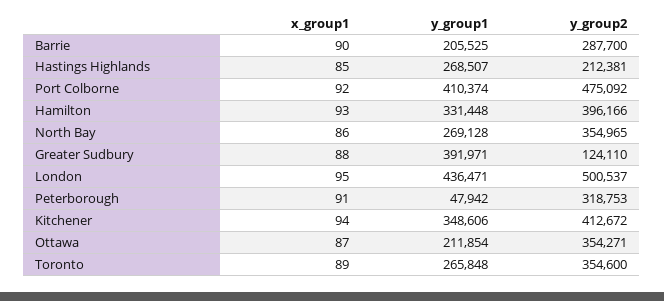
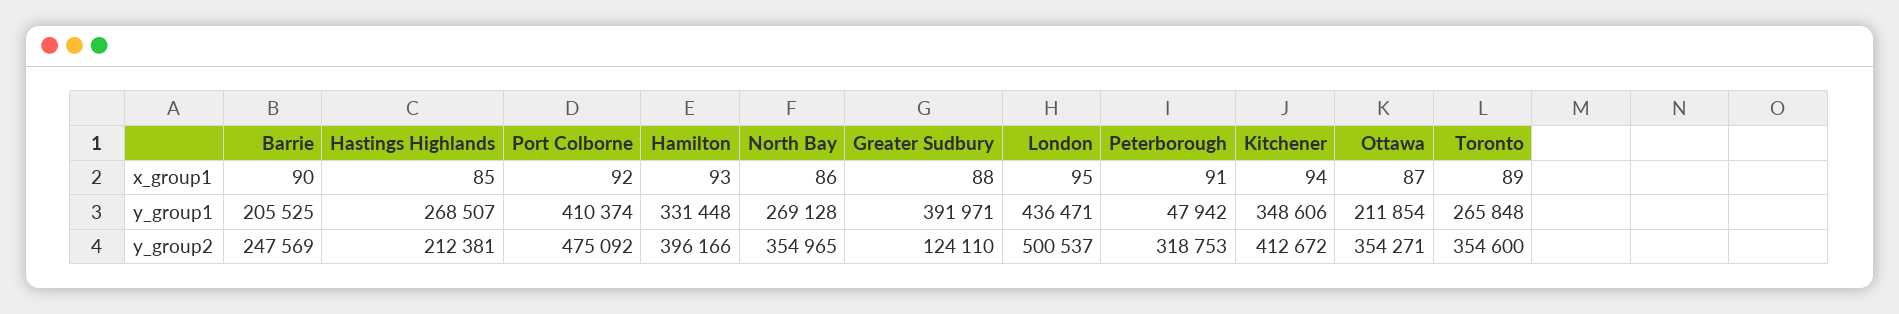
y_group2, Barrie: 287700 -> 247569

